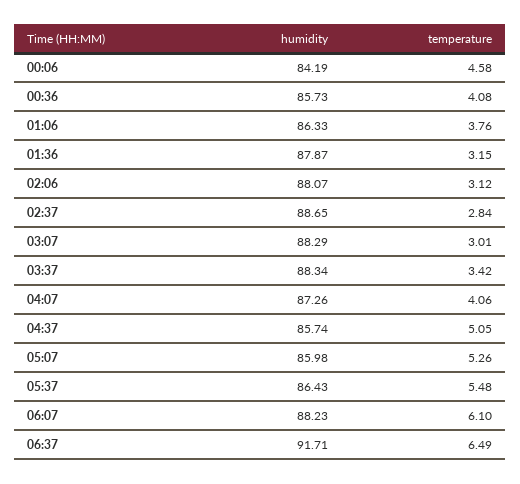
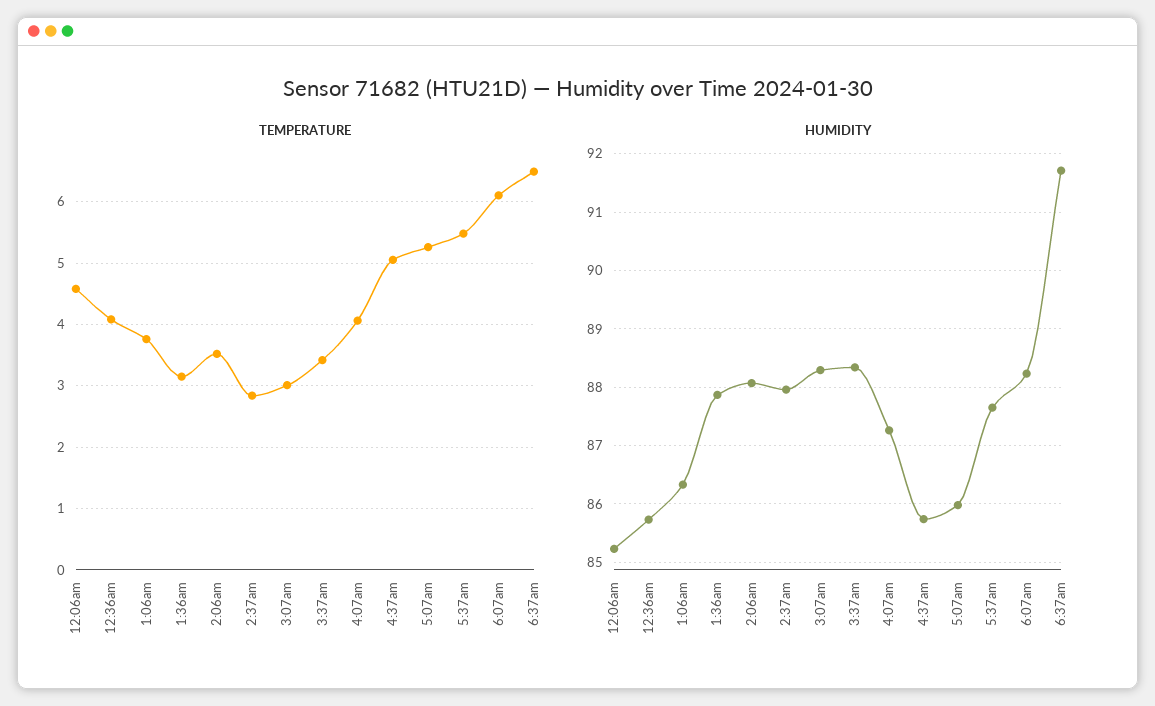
humidity, 00:06: 84.19 -> 85.2
temperature, 02:06: 3.12 -> 3.5
humidity, 02:37: 88.65 -> 88
humidity, 05:37: 86.43 -> 87.6

